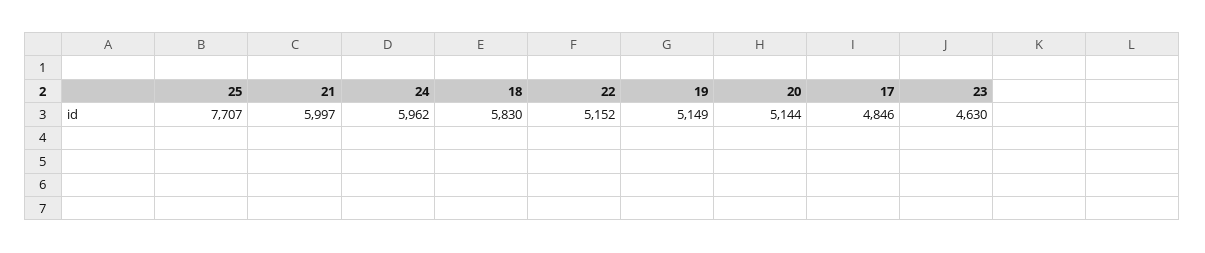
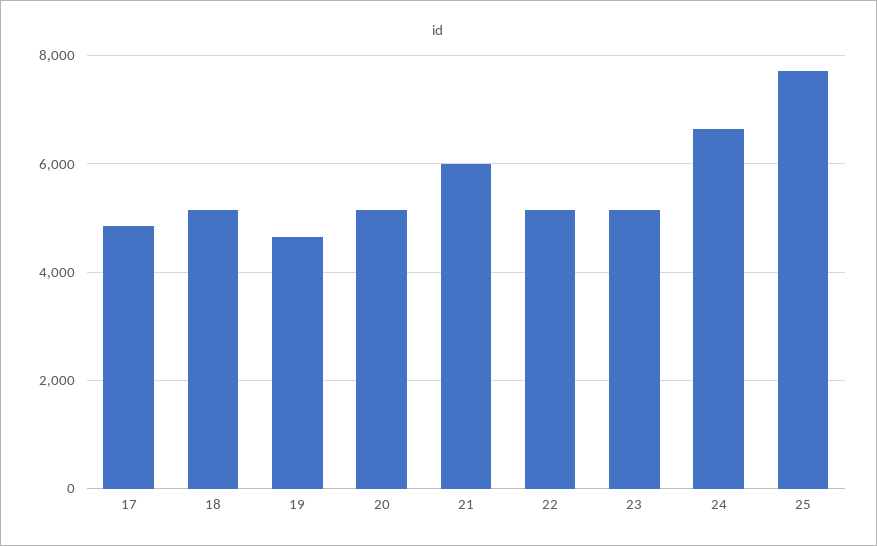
24: 5962 -> 6600
18: 5830 -> 5200
19: 5149 -> 4600
23: 4630 -> 5200

